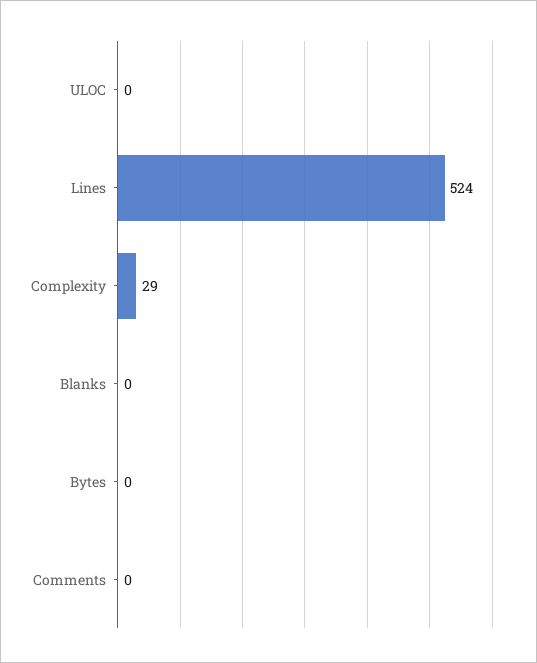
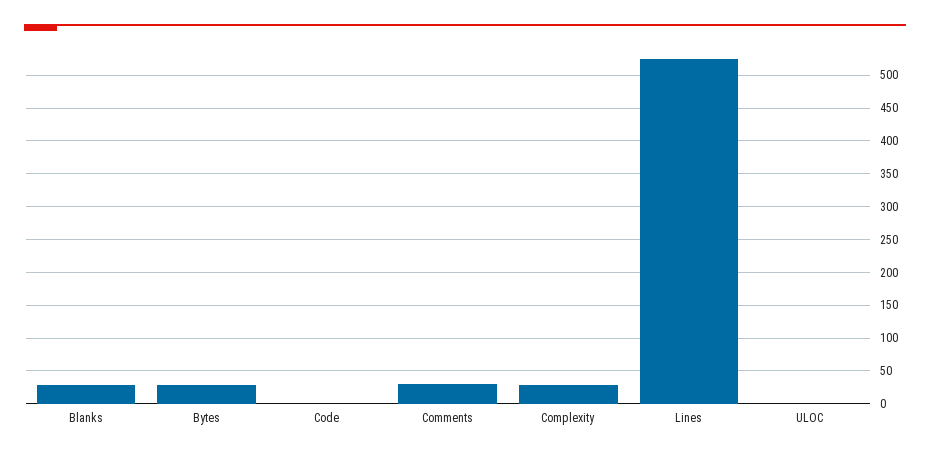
Blanks: 0 -> 30
Bytes: 0 -> 30
Comments: 0 -> 30
Code: none -> 0

